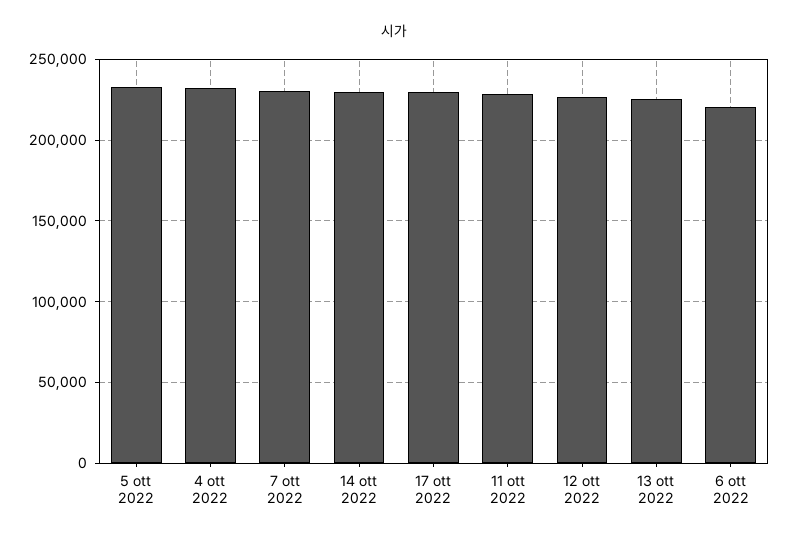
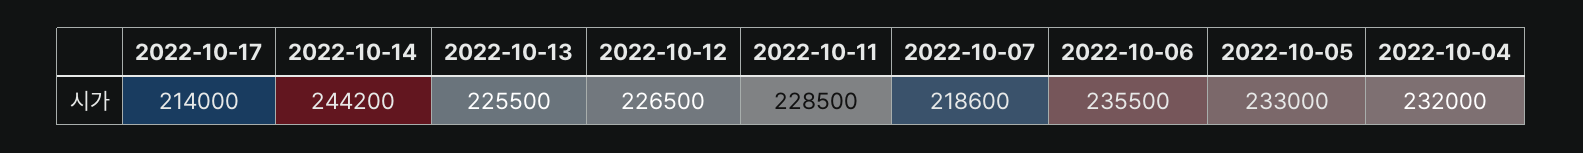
7 ott 2022: 230000 -> 218600
14 ott 2022: 230000 -> 244200
17 ott 2022: 230000 -> 214000
6 ott 2022: 220000 -> 235500

